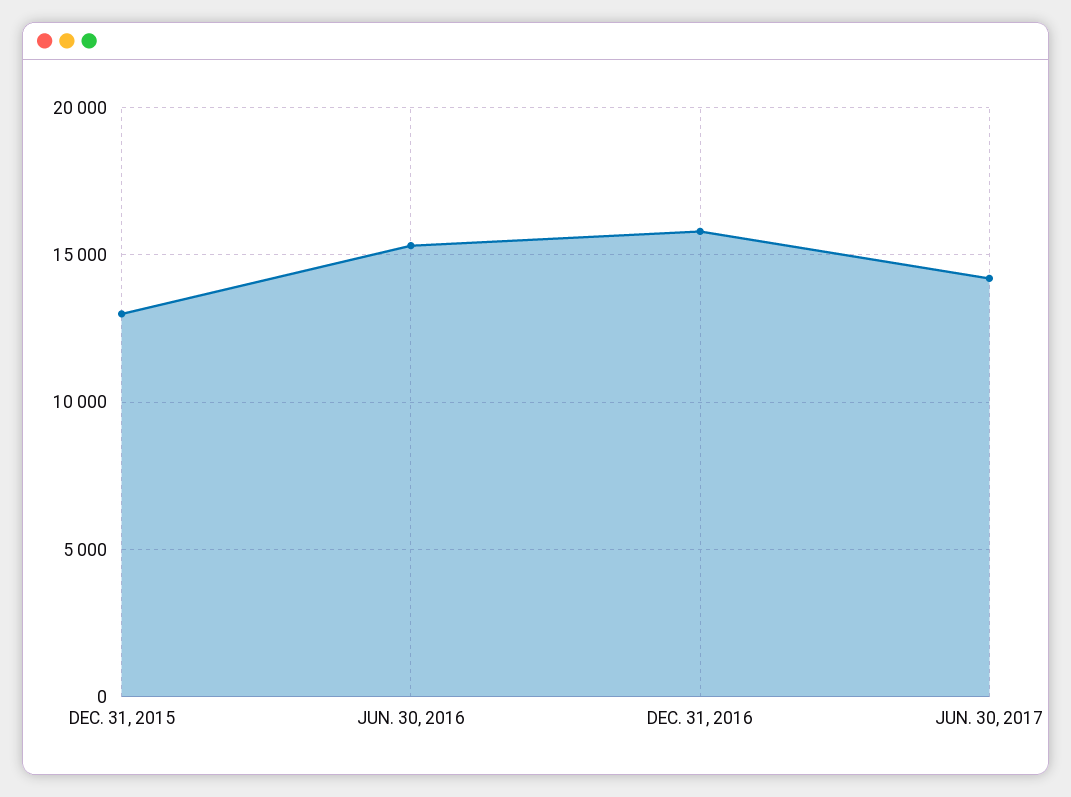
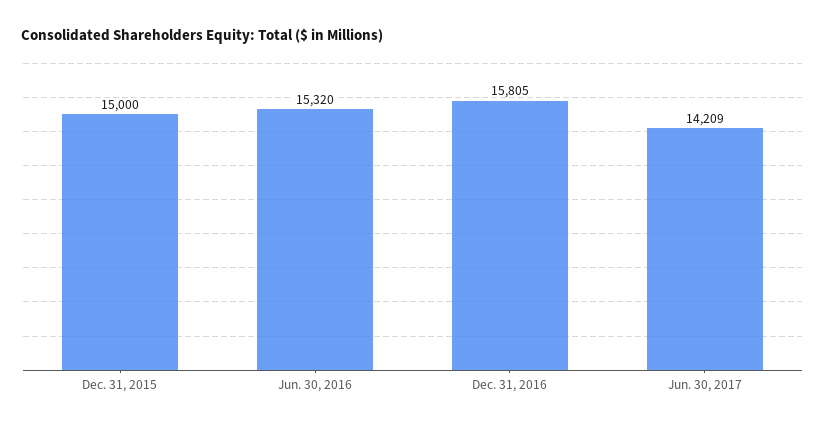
DEC. 31, 2015: 13000 -> 15000

